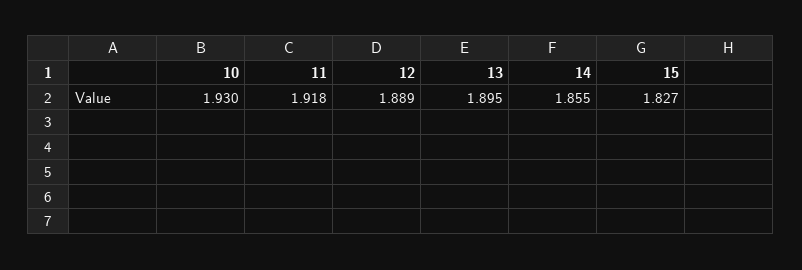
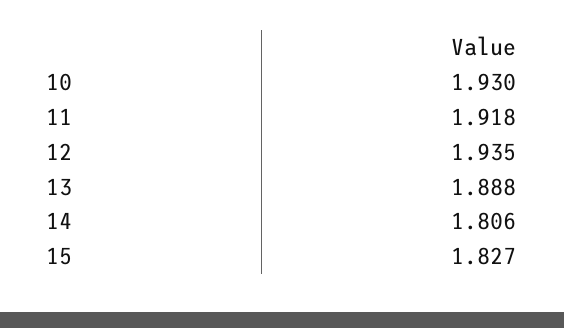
12: 1.889 -> 1.935
13: 1.895 -> 1.888
14: 1.855 -> 1.806

